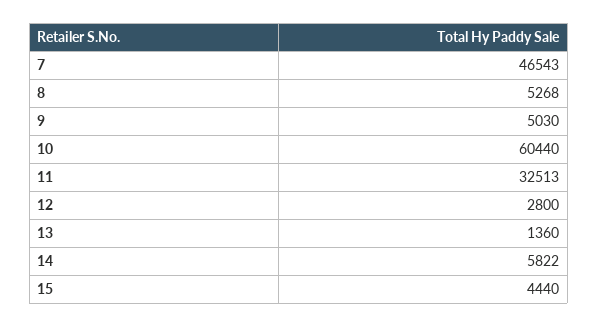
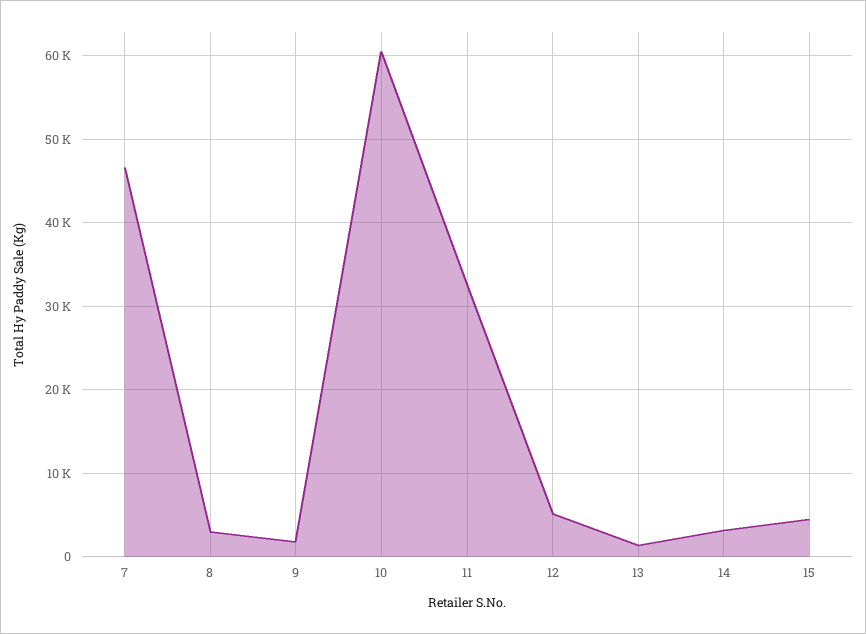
8: 5268 -> 3000
9: 5030 -> 2000
12: 2800 -> 5000
14: 5822 -> 3000

